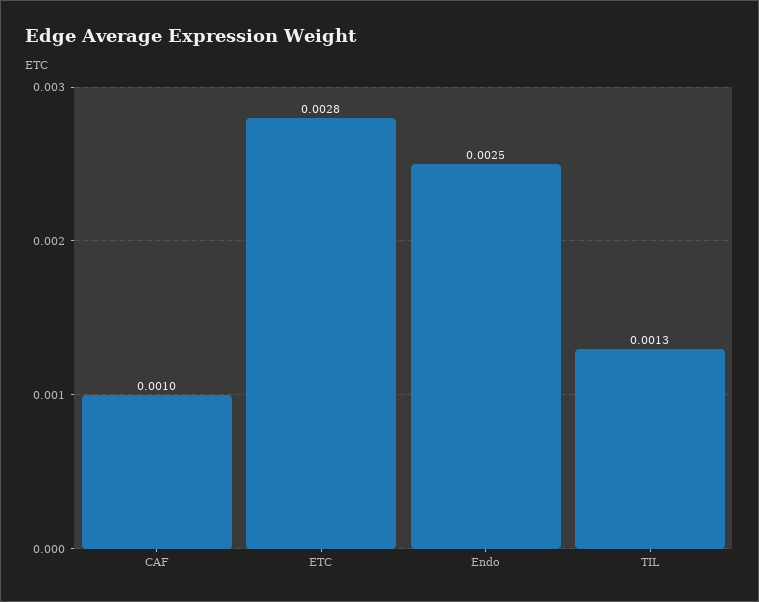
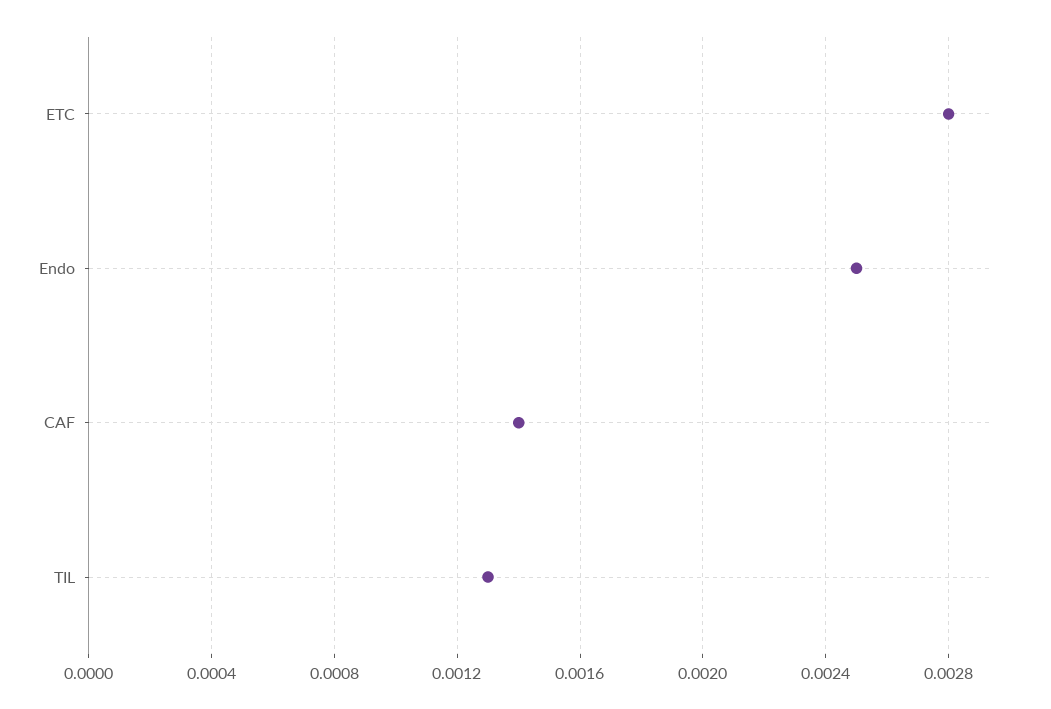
CAF: 0.001 -> 0.0014

